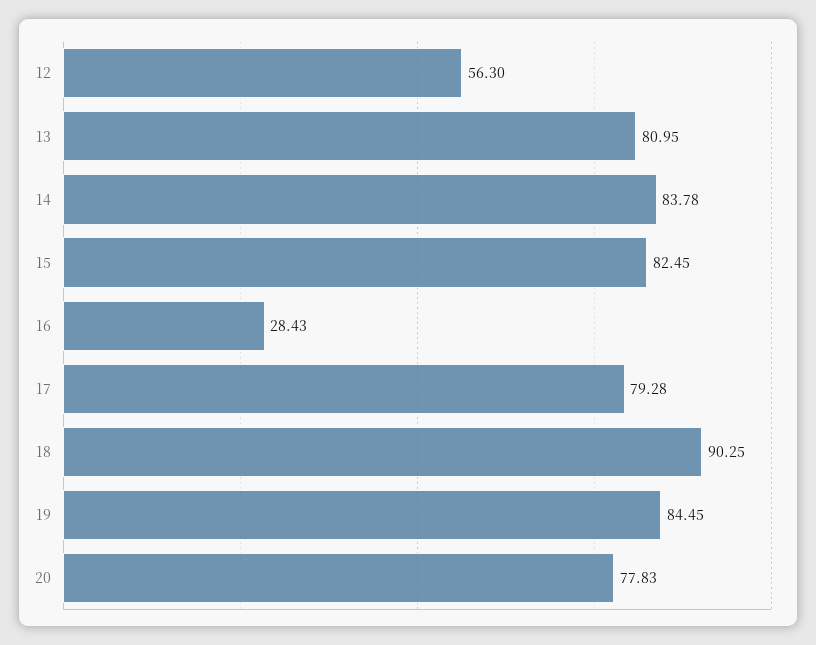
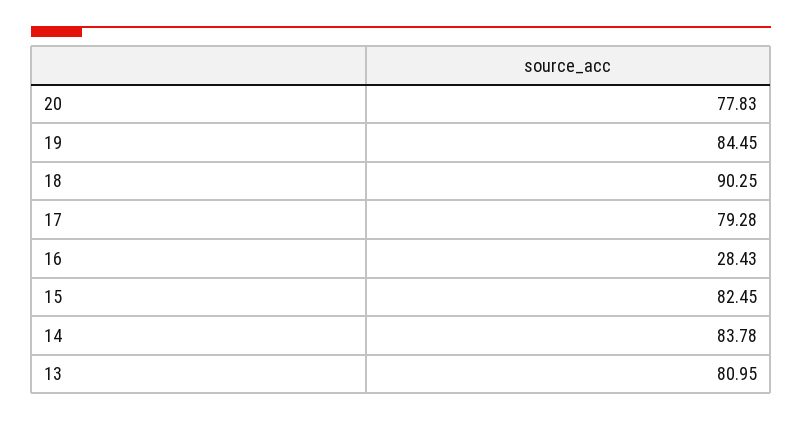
12: 56.3 -> none

